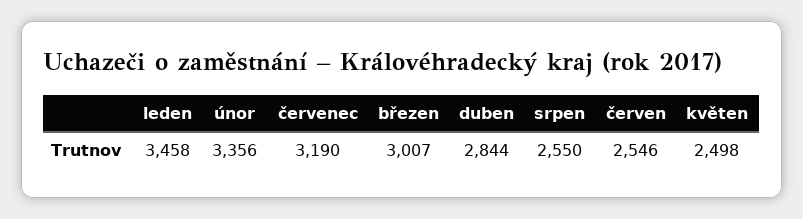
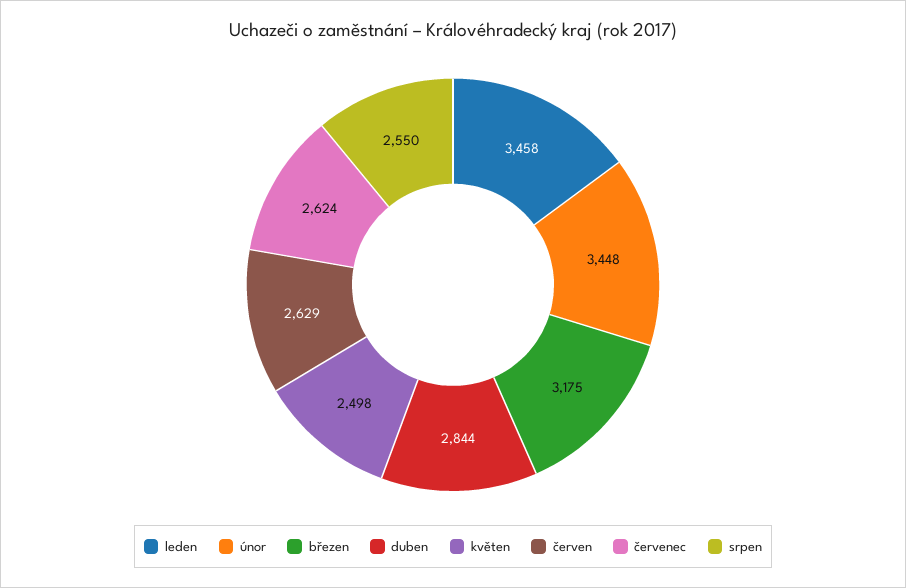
únor: 3356 -> 3448
červenec: 3190 -> 2624
březen: 3007 -> 3175
červen: 2546 -> 2629

